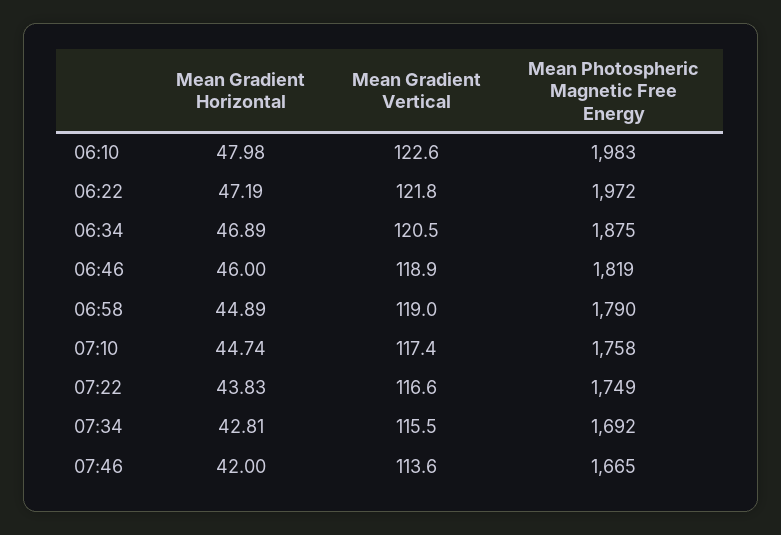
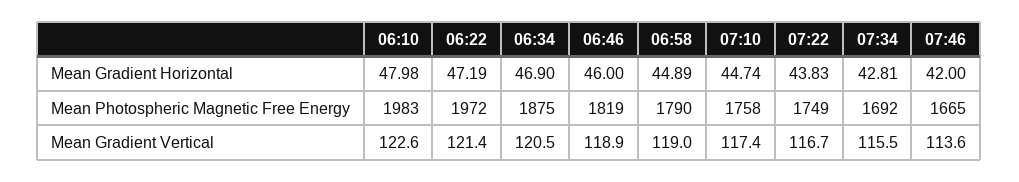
Mean Gradient Vertical, 06:22: 121.8 -> 121.4
Mean Gradient Horizontal, 06:34: 46.89 -> 46.9
Mean Gradient Vertical, 07:22: 116.6 -> 116.7

